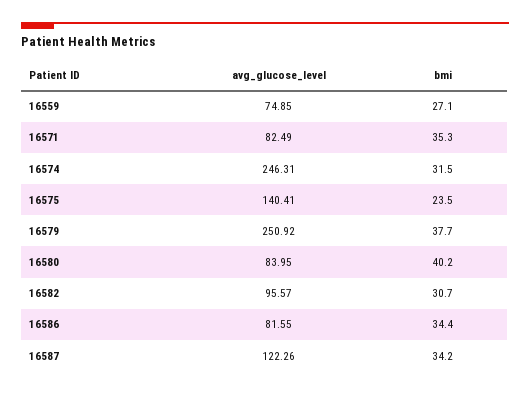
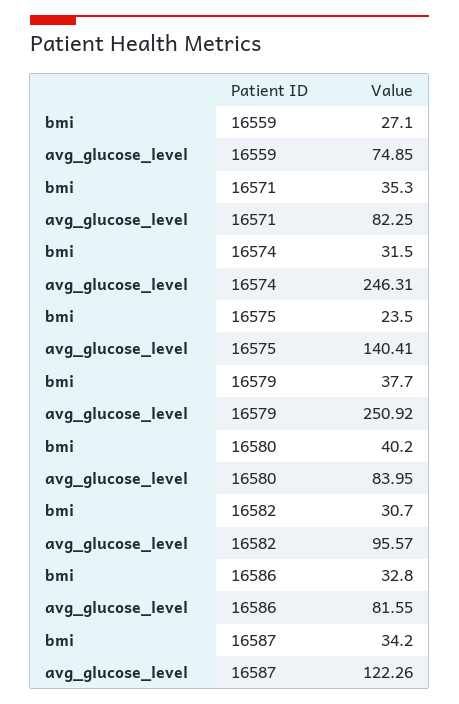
avg_glucose_level, 16571: 82.49 -> 82.25
bmi, 16586: 34.4 -> 32.8

